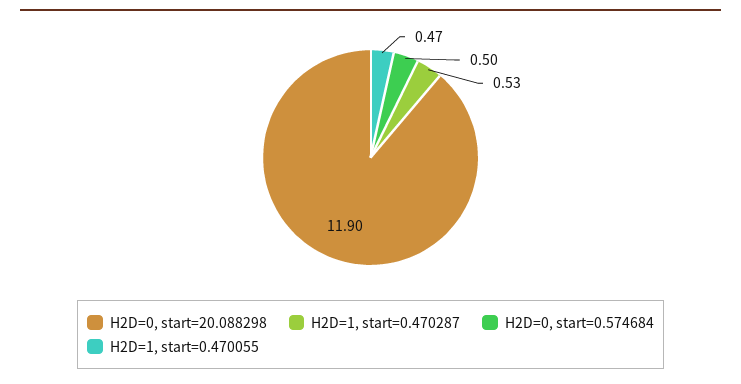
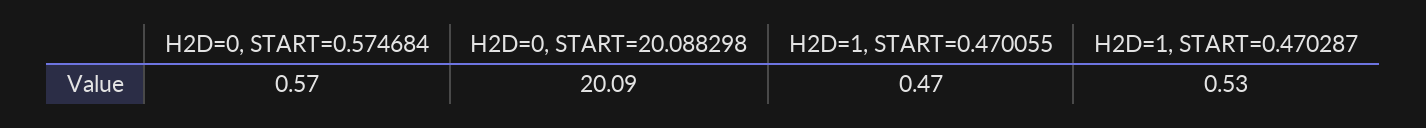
H2D=0, start=20.088298: 11.9 -> 20.09
H2D=0, start=0.574684: 0.5 -> 0.57

